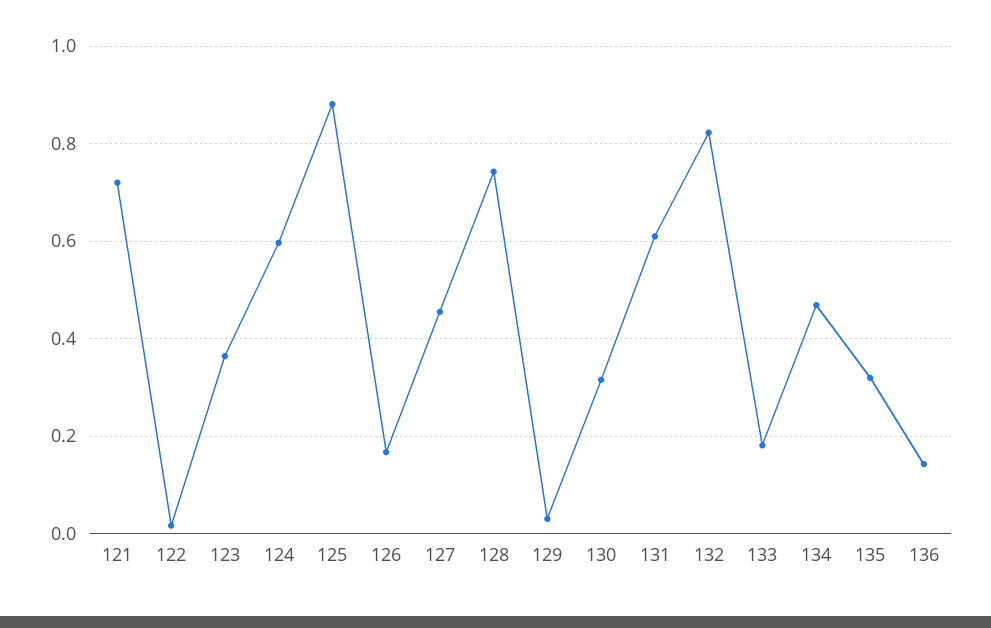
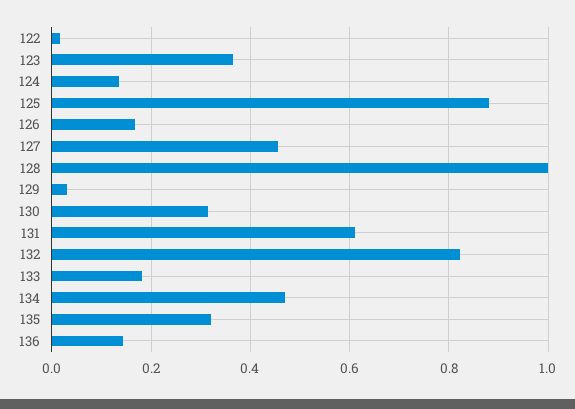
121: 0.72 -> none
124: 0.6 -> 0.14
128: 0.74 -> 1

